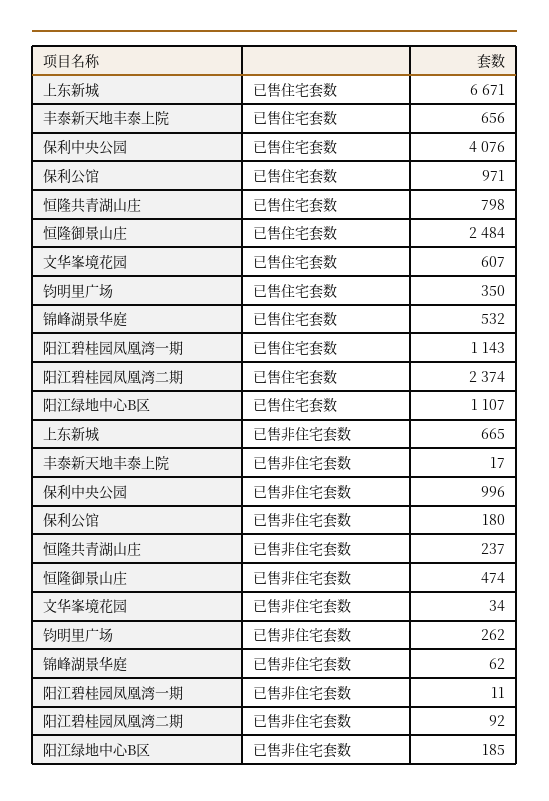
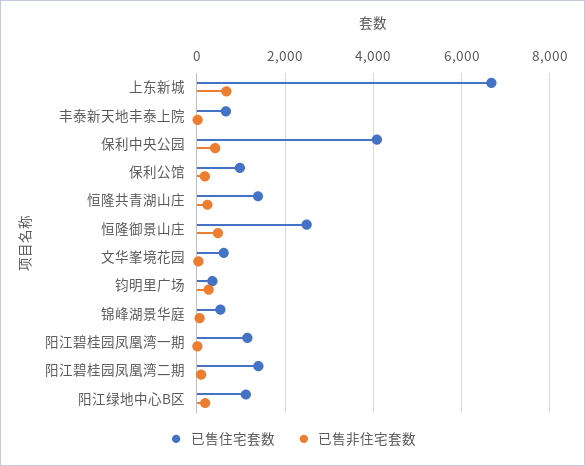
已售住宅套数, 恒隆共青湖山庄: 798 -> 1400
已售住宅套数, 阳江碧桂园凤凰湾二期: 2374 -> 1400
已售非住宅套数, 保利中央公园: 996 -> 400

